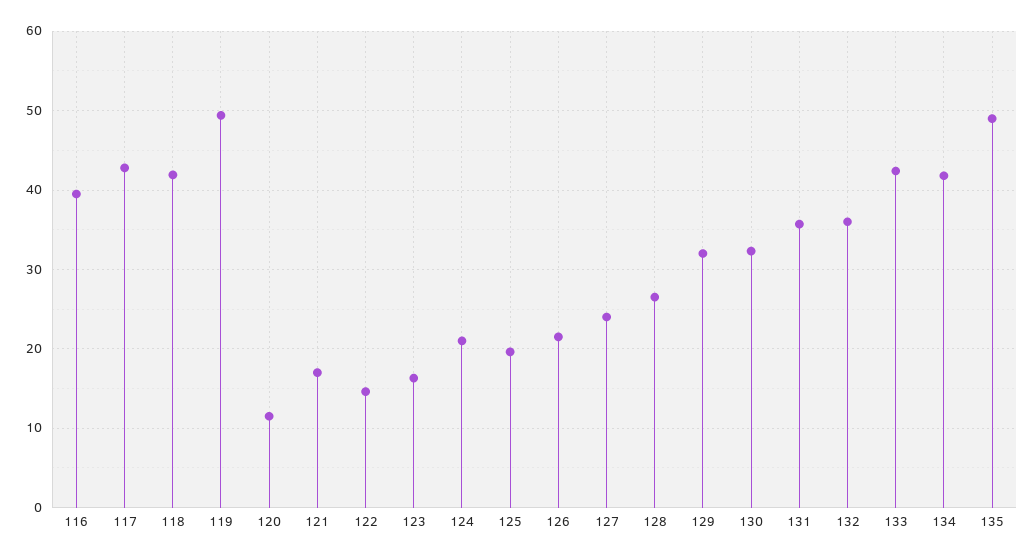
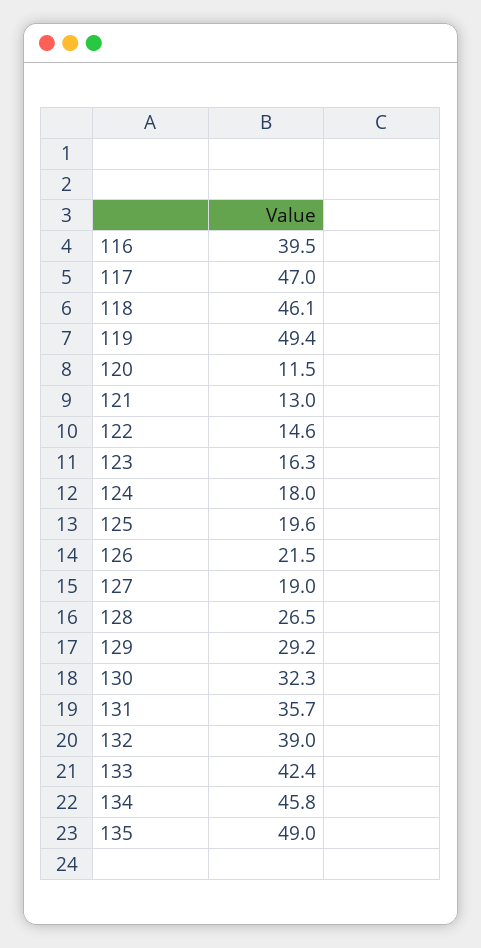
117: 43 -> 47
118: 42 -> 46.1
121: 17 -> 13
124: 21 -> 18
127: 24 -> 19
129: 32 -> 29.2
132: 36 -> 39
134: 42 -> 45.8

